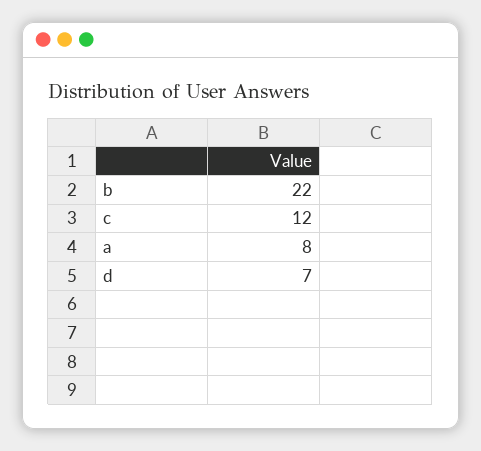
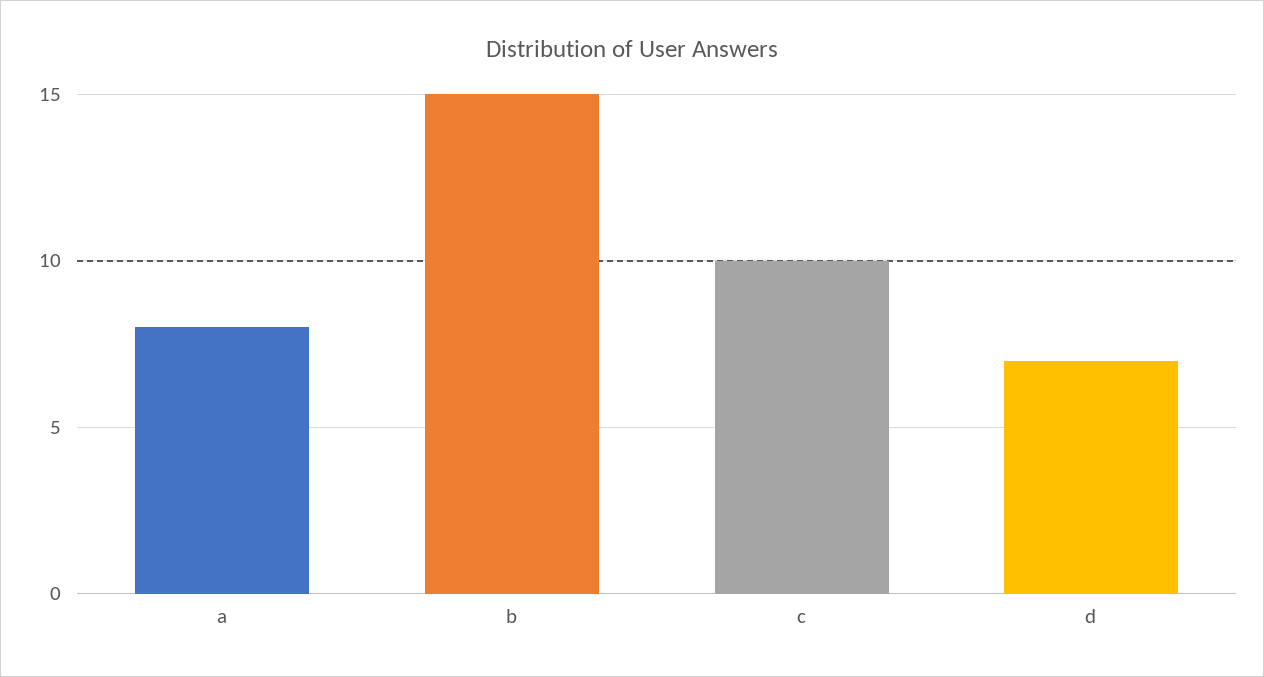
b: 22 -> 15
c: 12 -> 10

